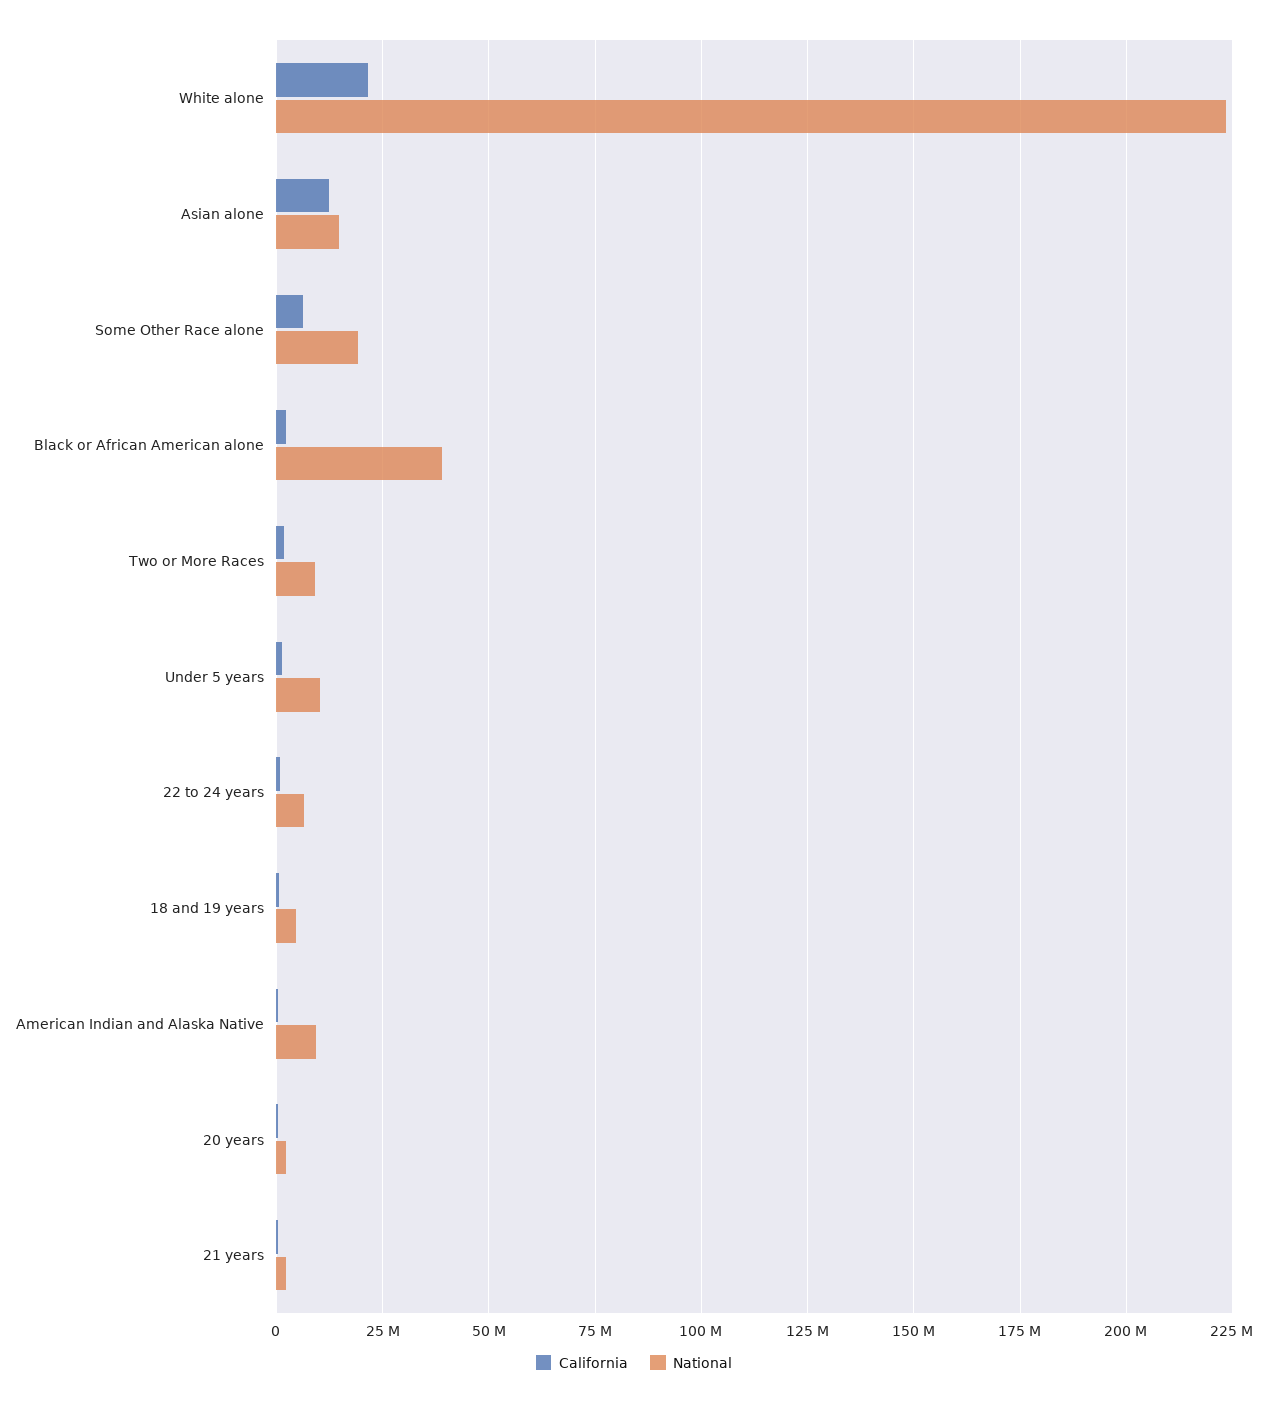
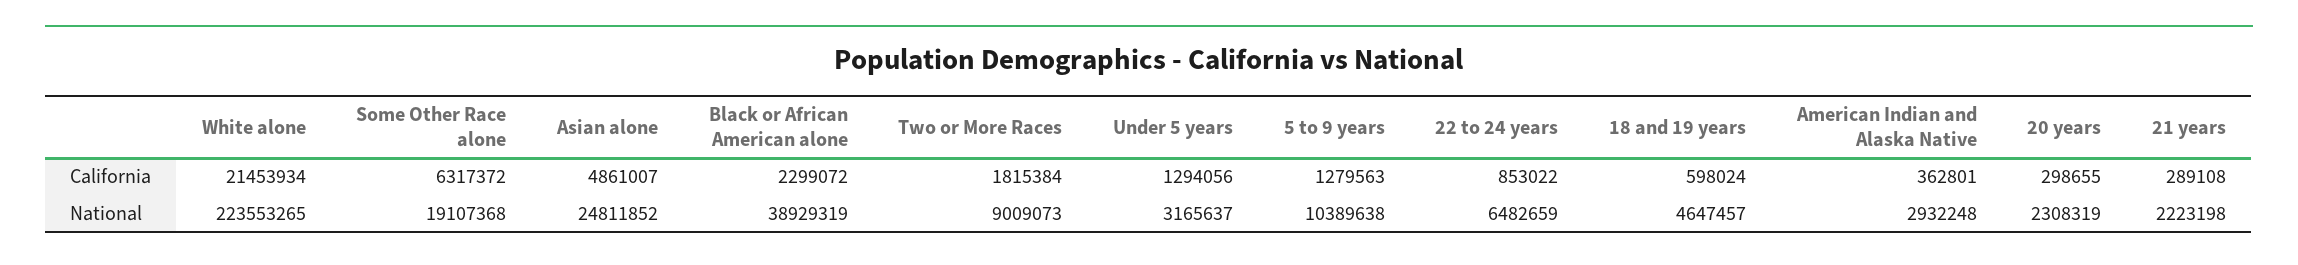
California, Asian alone: 12500000 -> 4861007
National, Asian alone: 15000000 -> 24811852
National, Under 5 years: 10000000 -> 3165637
National, American Indian and Alaska Native: 10000000 -> 2932248
California, 5 to 9 years: none -> 1279563
National, 5 to 9 years: none -> 10389638

